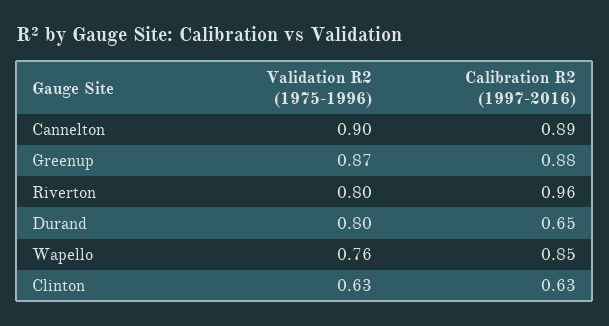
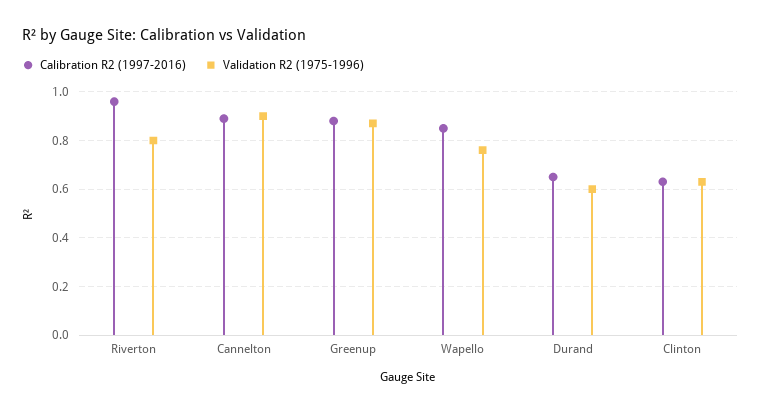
Validation R2 (1975-1996), Durand: 0.8 -> 0.6

